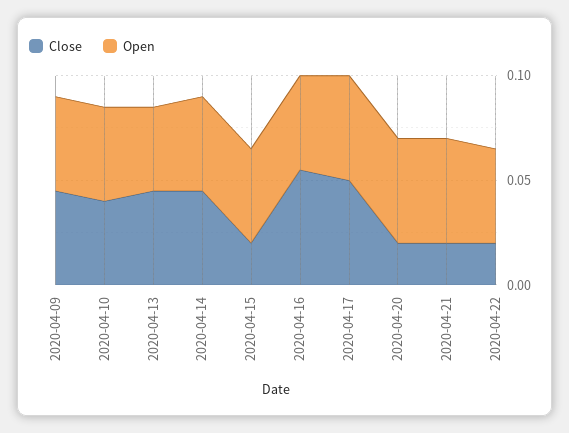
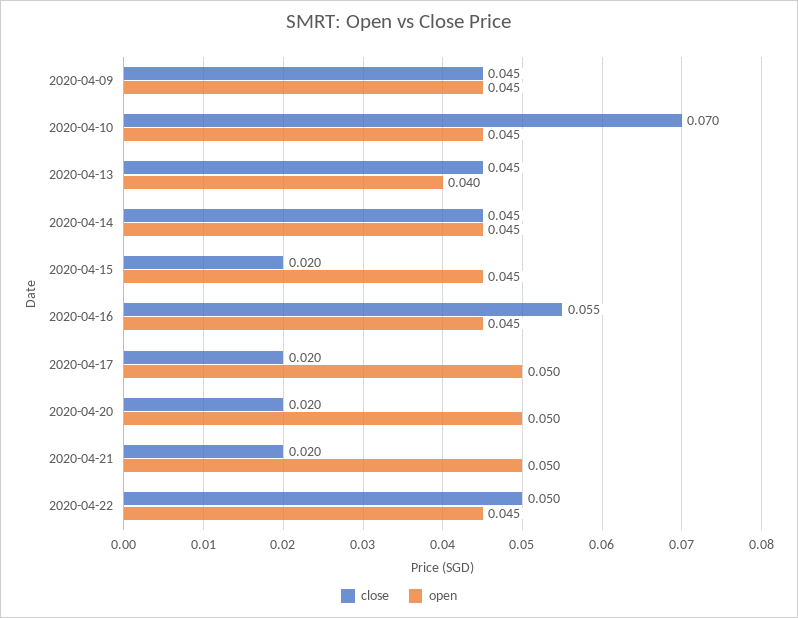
Close, 2020-04-10: 0.04 -> 0.07
Close, 2020-04-17: 0.05 -> 0.02
Close, 2020-04-22: 0.02 -> 0.05

